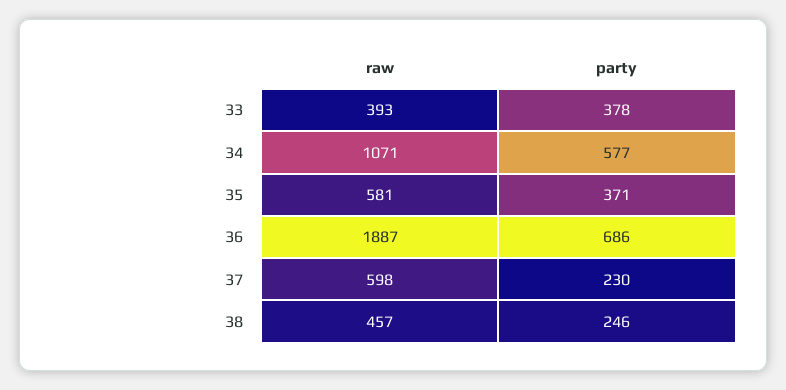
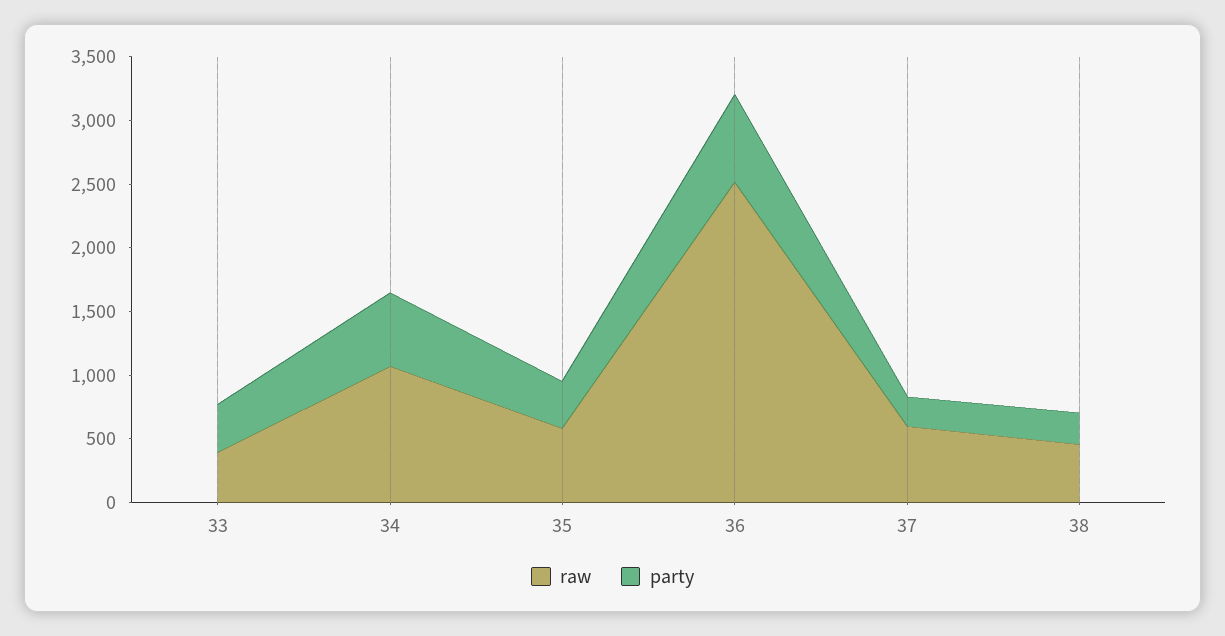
raw, 36: 1887 -> 2500

